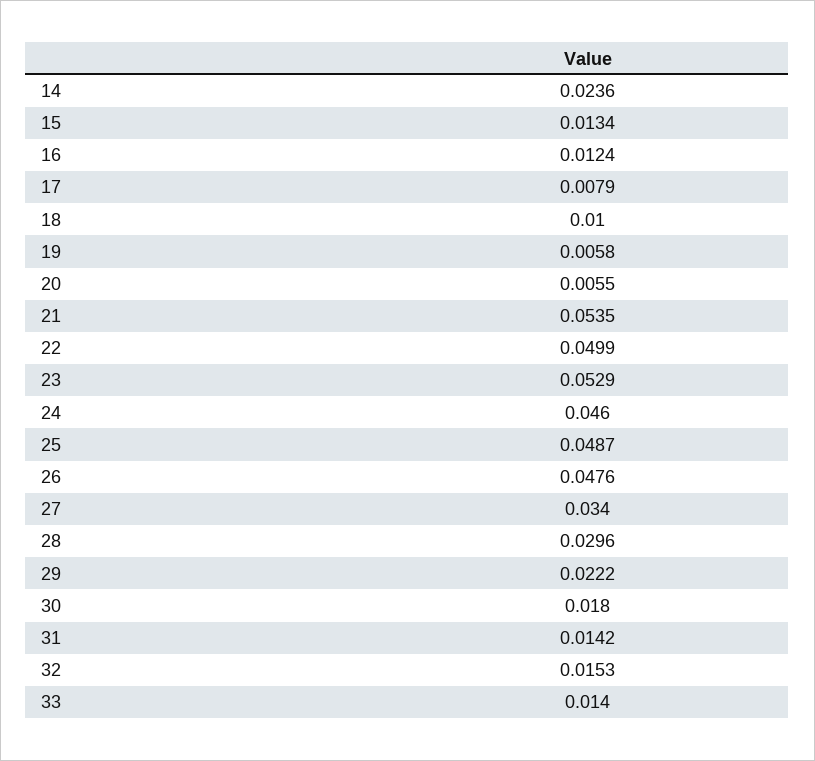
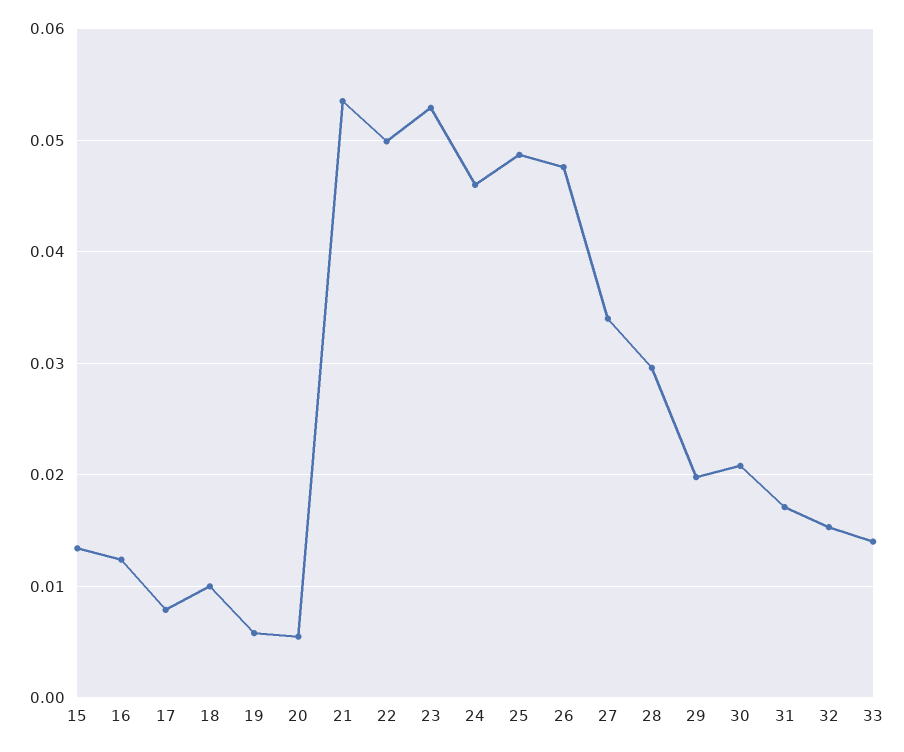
14: 0.0236 -> none
29: 0.0222 -> 0.02
30: 0.018 -> 0.021
31: 0.0142 -> 0.017

